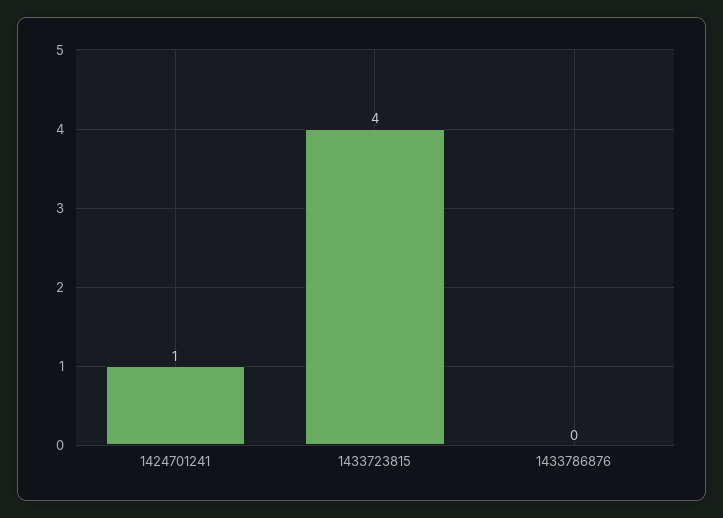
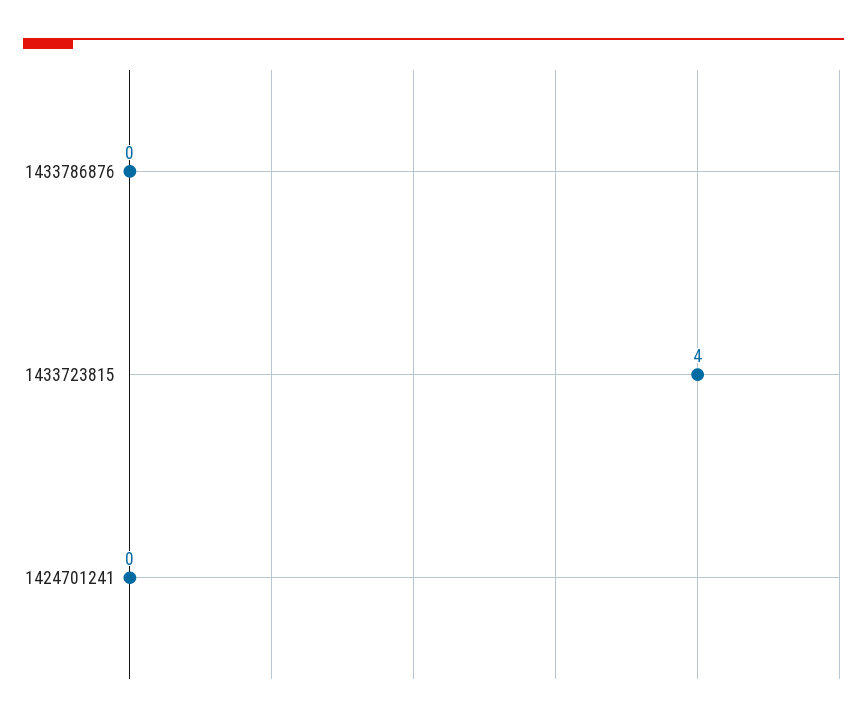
1424701241: 1 -> 0

